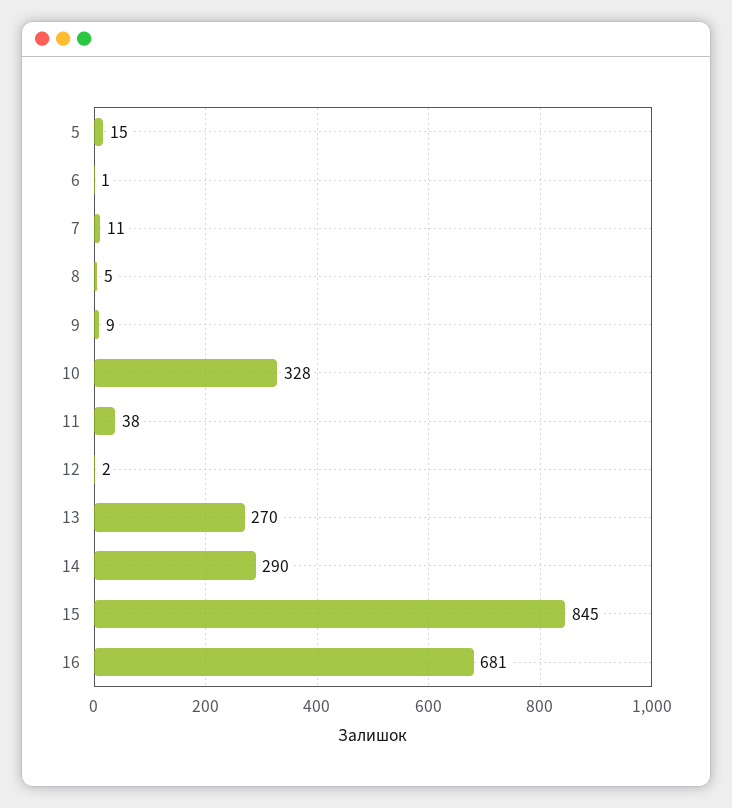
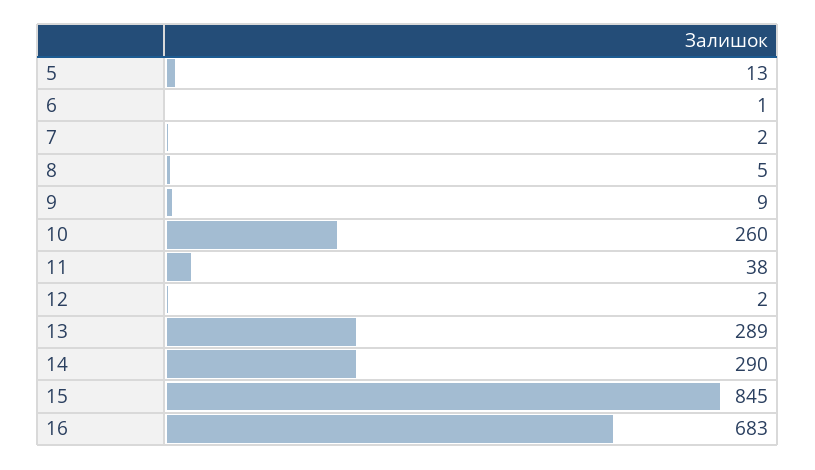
5: 15 -> 13
7: 11 -> 2
10: 328 -> 260
13: 270 -> 289
16: 681 -> 683

